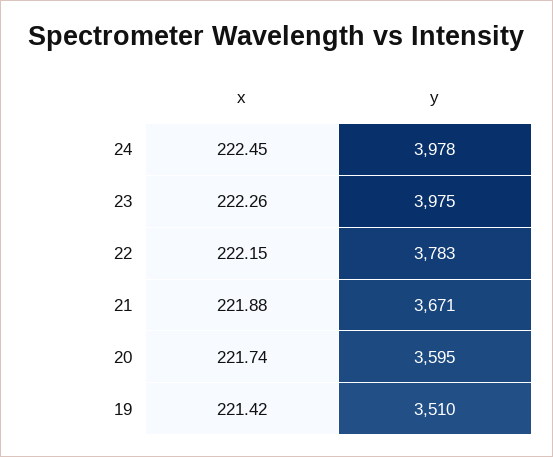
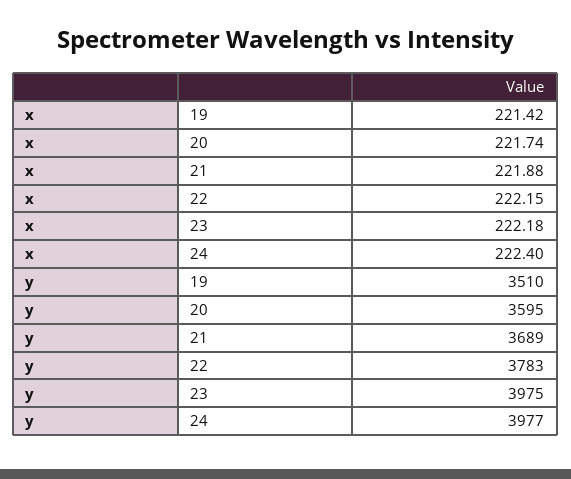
x, 24: 222.45 -> 222.4
y, 24: 3978 -> 3977
x, 23: 222.26 -> 222.18
y, 21: 3671 -> 3689

